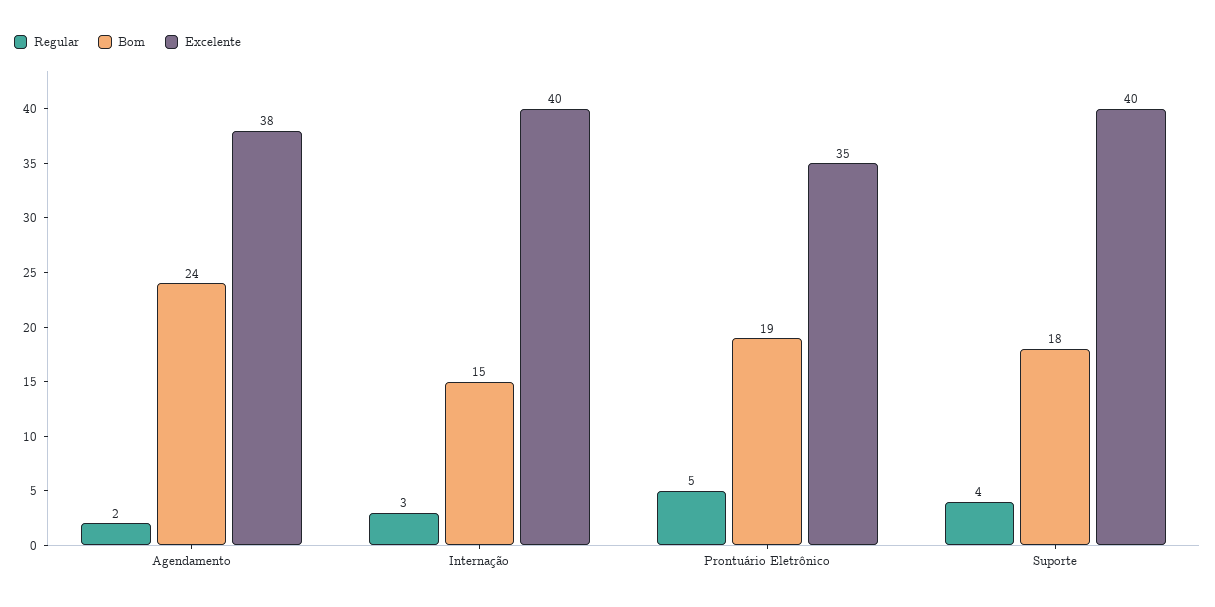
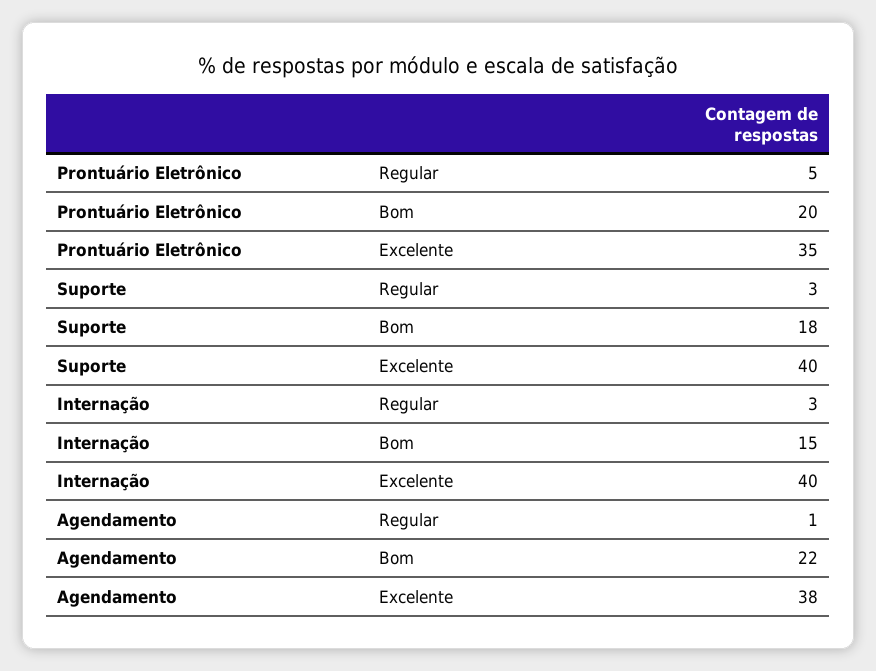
Regular, Agendamento: 2 -> 1
Bom, Agendamento: 24 -> 22
Bom, Prontuário Eletrônico: 19 -> 20
Regular, Suporte: 4 -> 3

